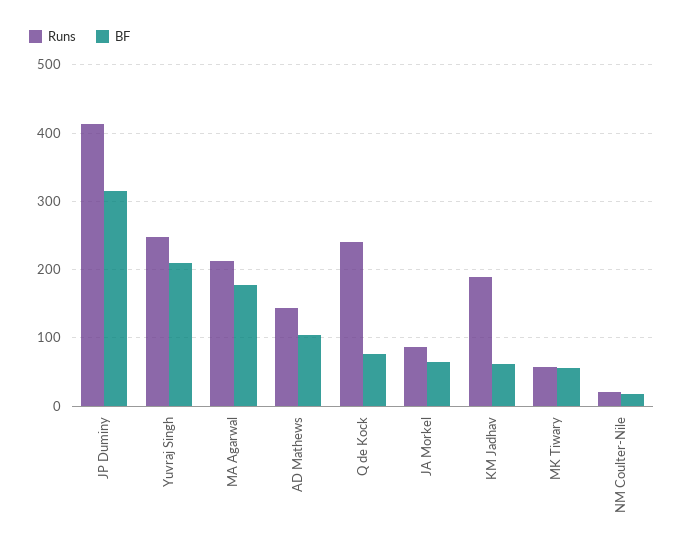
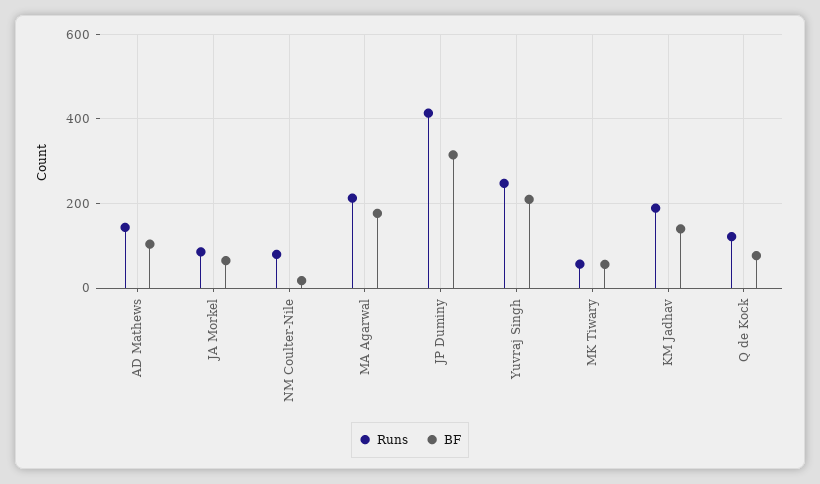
Runs, Q de Kock: 240 -> 120
BF, KM Jadhav: 60 -> 140
Runs, NM Coulter-Nile: 20 -> 80

